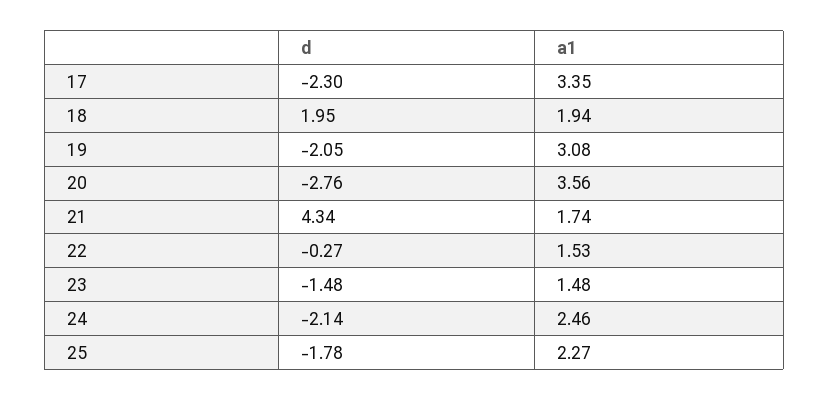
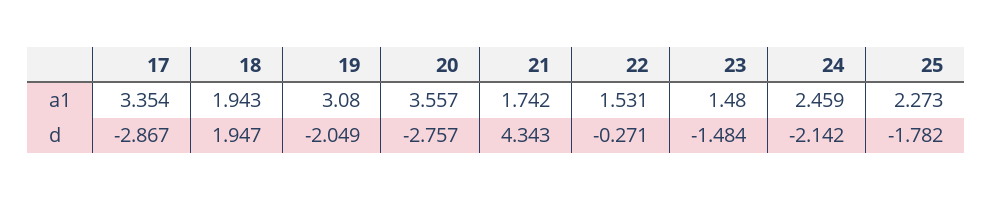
d, 17: -2.3 -> -2.867

